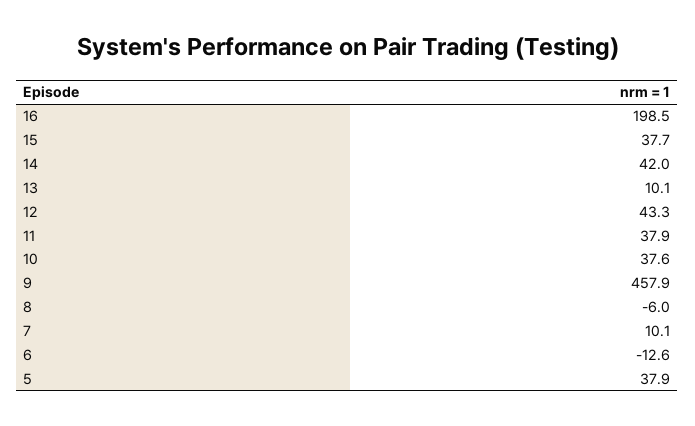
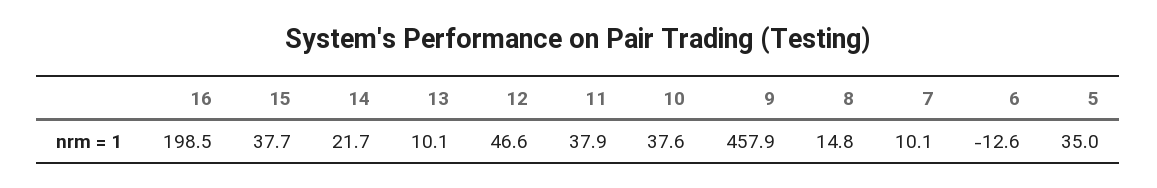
14: 42 -> 21.7
12: 43.3 -> 46.6
8: -6 -> 14.8
5: 37.9 -> 35

